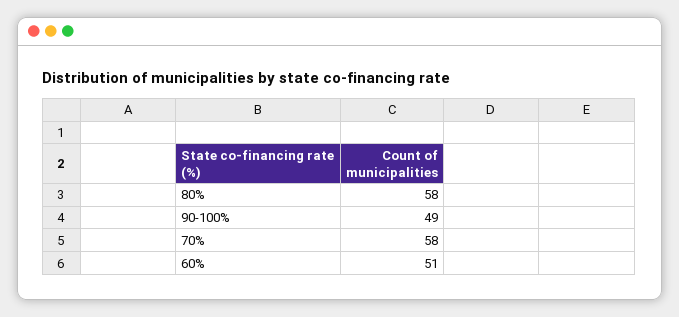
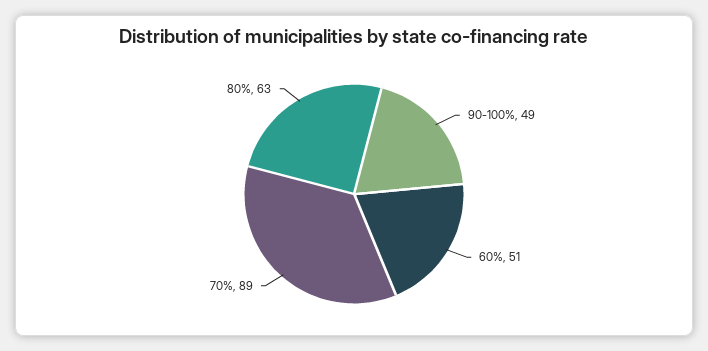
80%: 58 -> 63
70%: 58 -> 89

